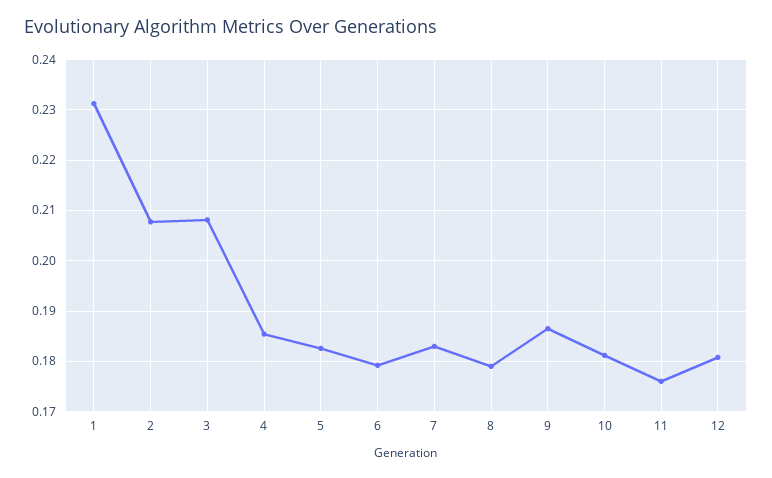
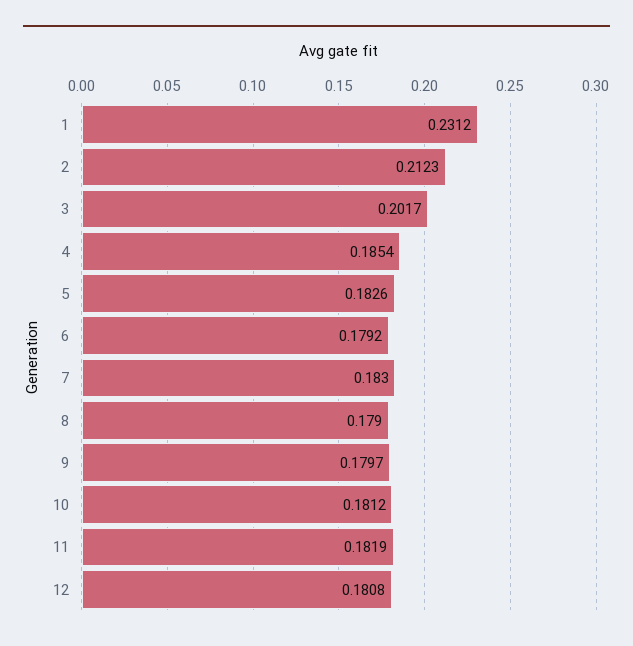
2: 0.208 -> 0.2123
3: 0.208 -> 0.2017
9: 0.186 -> 0.1797
11: 0.176 -> 0.1819

